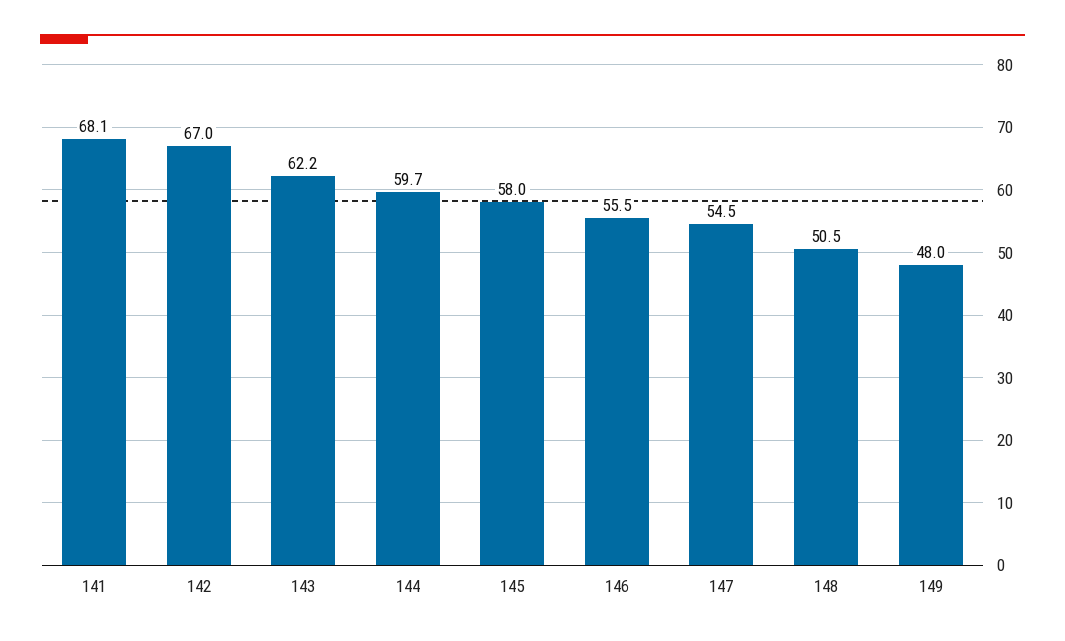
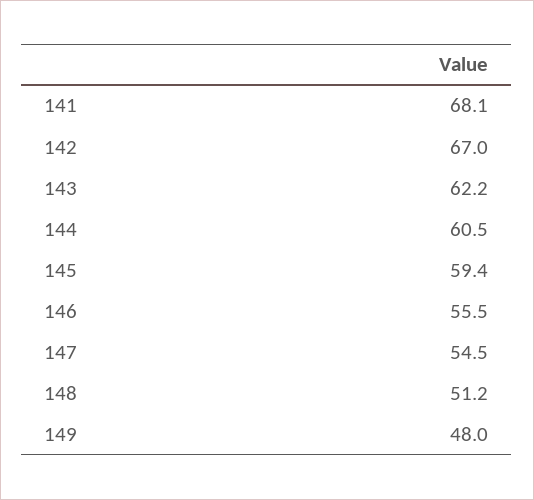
144: 59.7 -> 60.5
145: 58 -> 59.4
148: 50.5 -> 51.2

